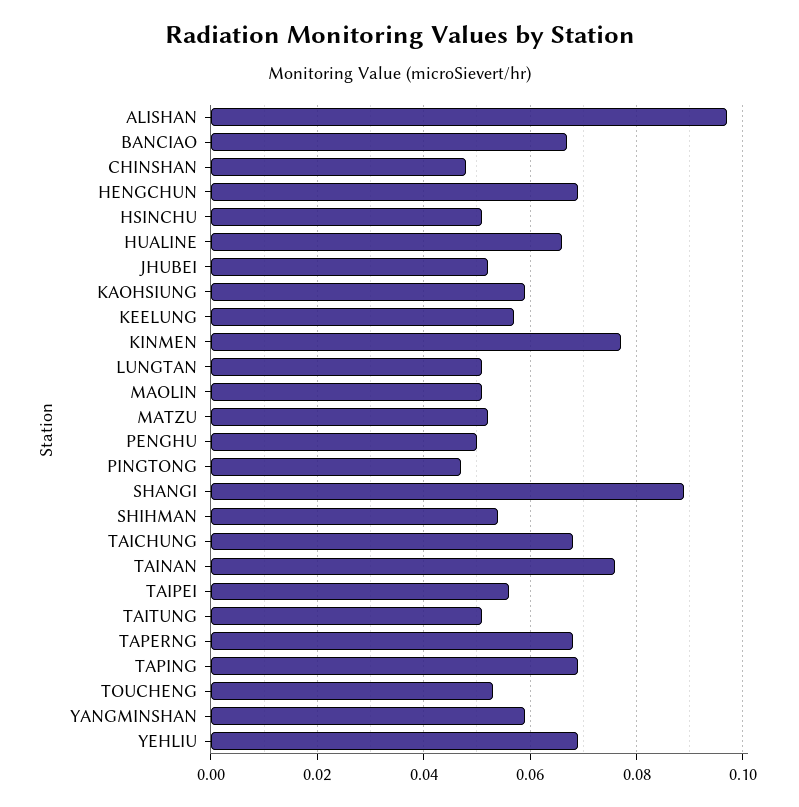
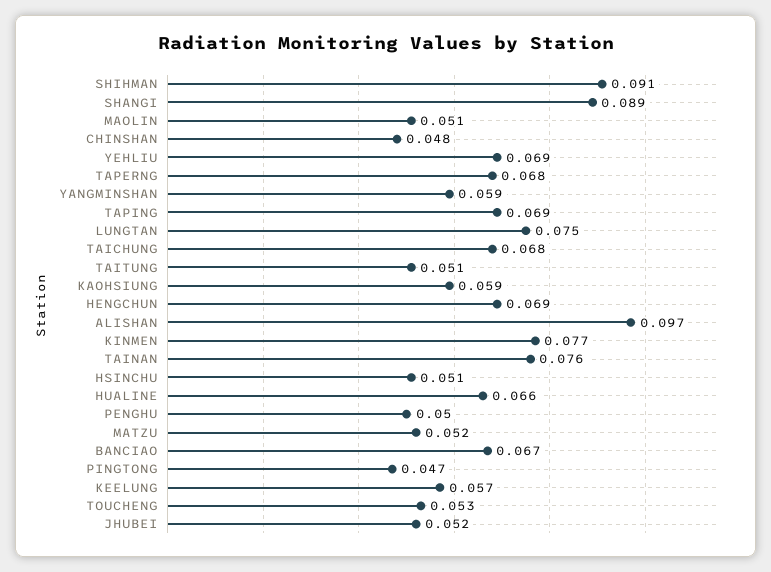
LUNGTAN: 0.05 -> 0.075
SHIHMAN: 0.055 -> 0.091
TAIPEI: 0.055 -> none

